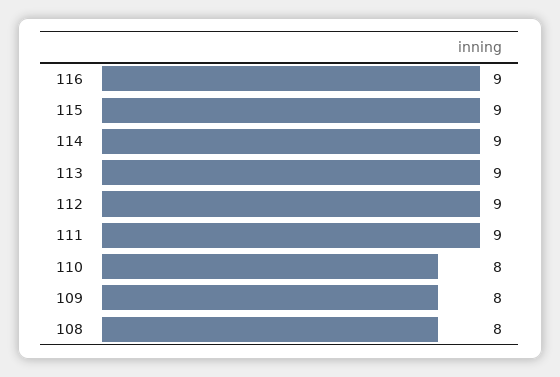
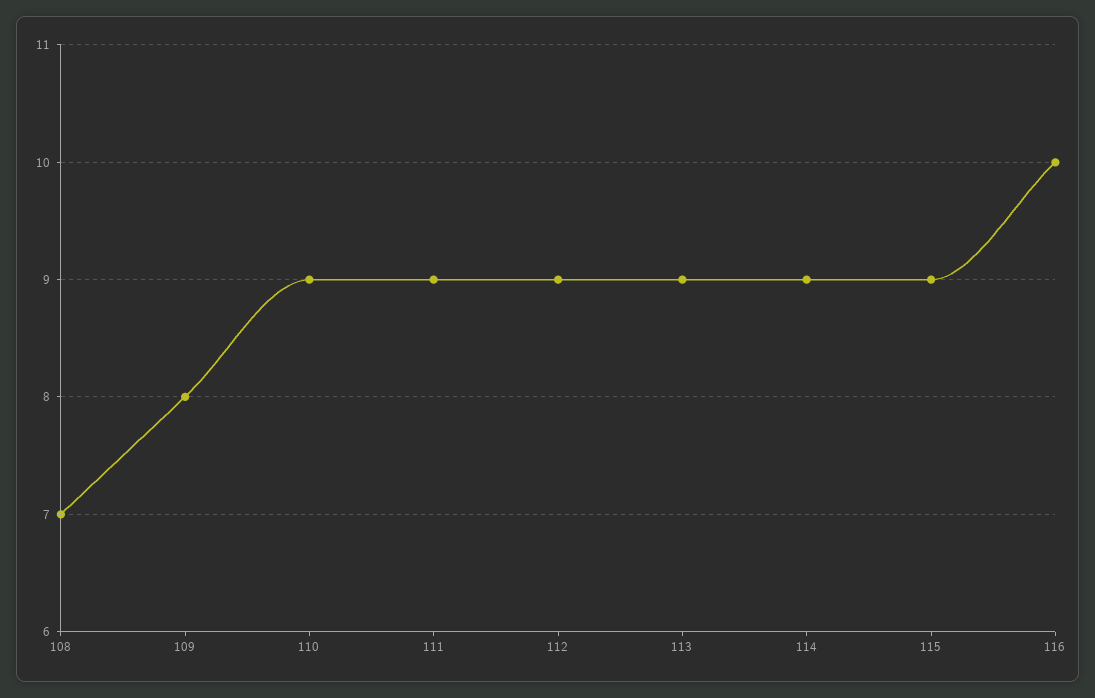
116: 9 -> 10
110: 8 -> 9
108: 8 -> 7

